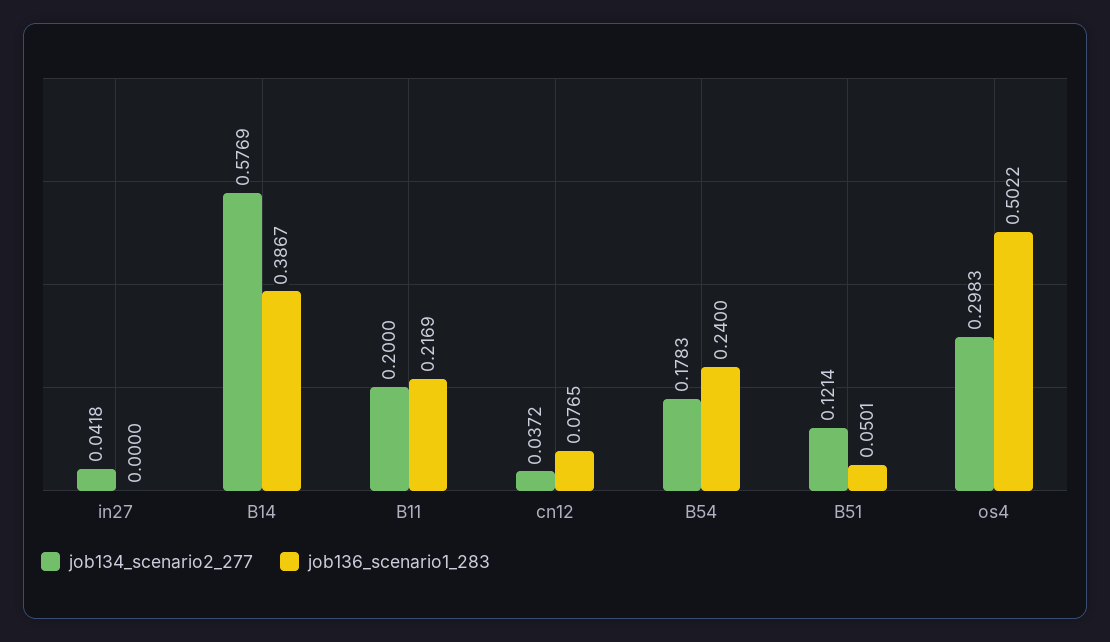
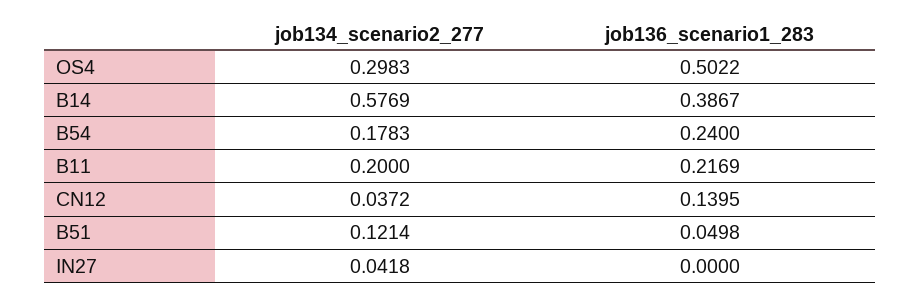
job136_scenario1_283, cn12: 0.0765 -> 0.1395
job136_scenario1_283, B51: 0.0501 -> 0.0498

